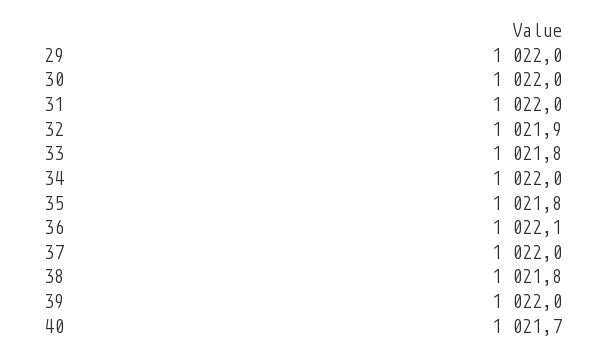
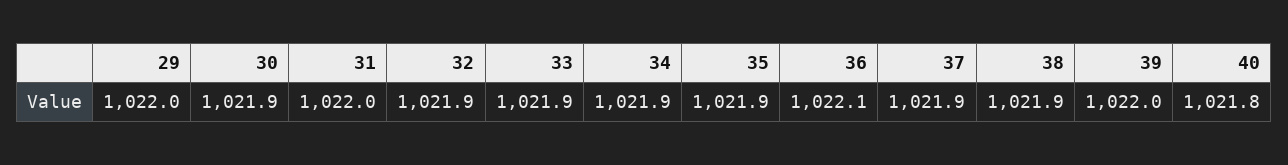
30: 1022 -> 1021.9
33: 1021.8 -> 1021.9
34: 1022 -> 1021.9
35: 1021.8 -> 1021.9
37: 1022 -> 1021.9
38: 1021.8 -> 1021.9
40: 1021.7 -> 1021.8

